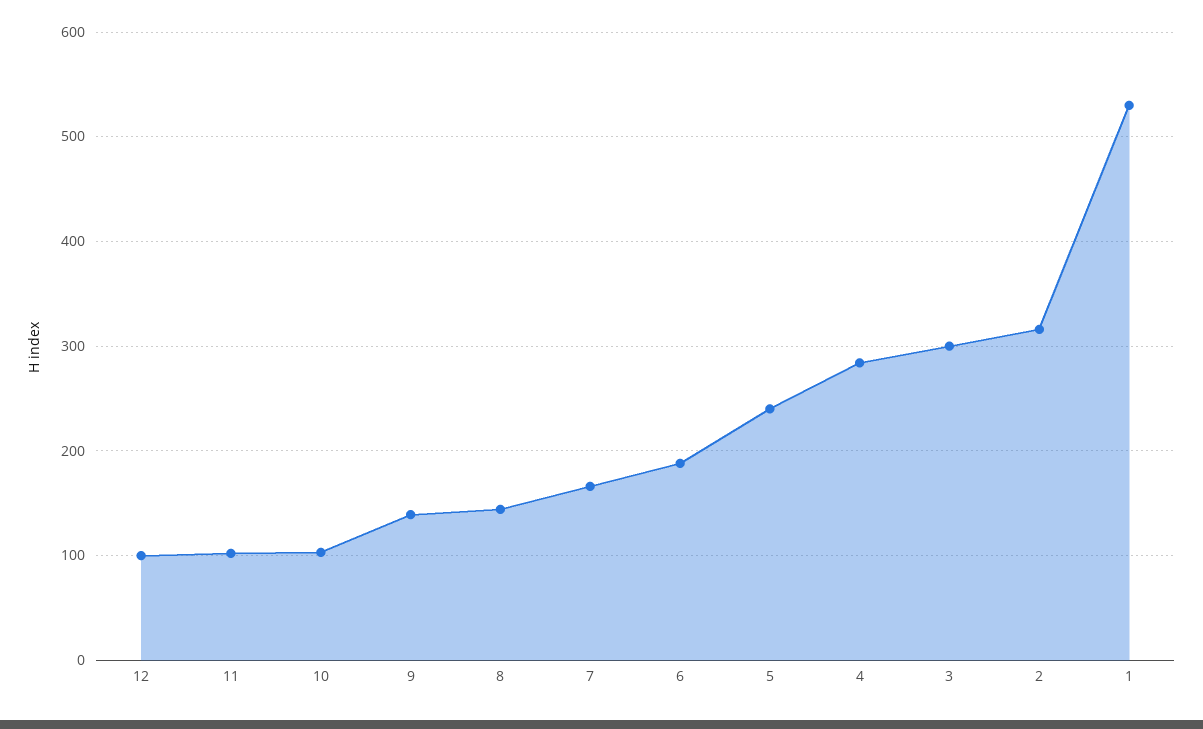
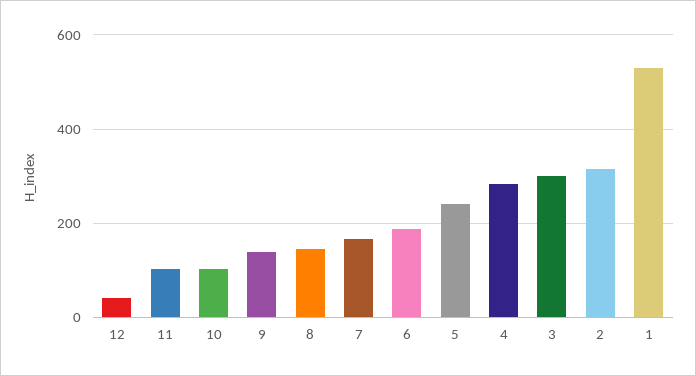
12: 100 -> 40

